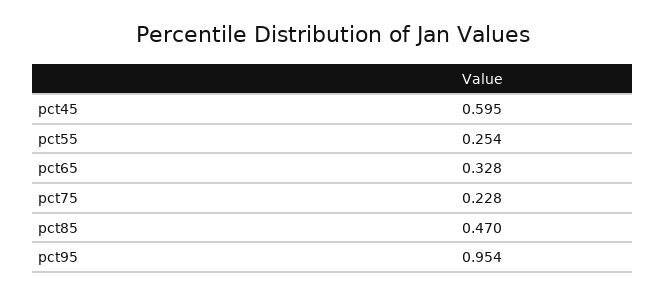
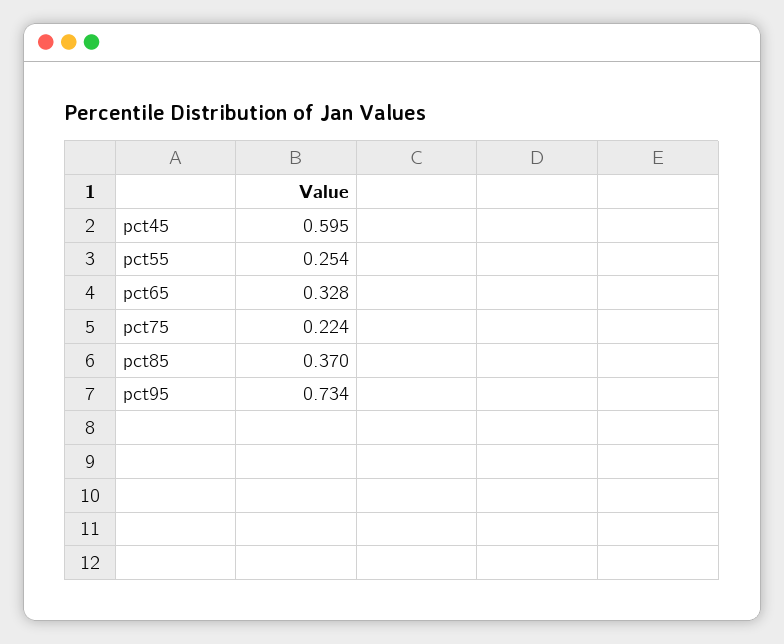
pct75: 0.228 -> 0.224
pct85: 0.47 -> 0.37
pct95: 0.954 -> 0.734

